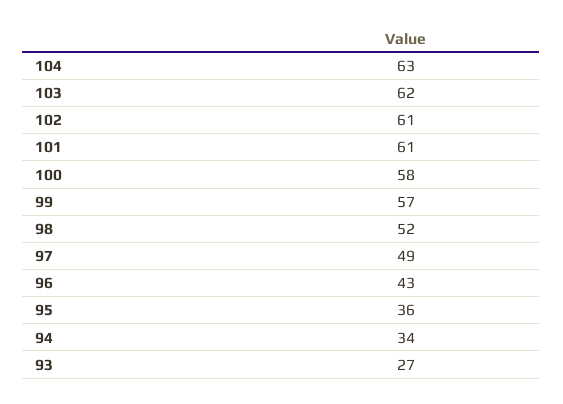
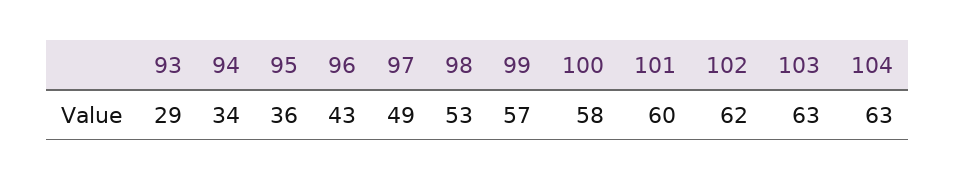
103: 62 -> 63
102: 61 -> 62
101: 61 -> 60
98: 52 -> 53
93: 27 -> 29

